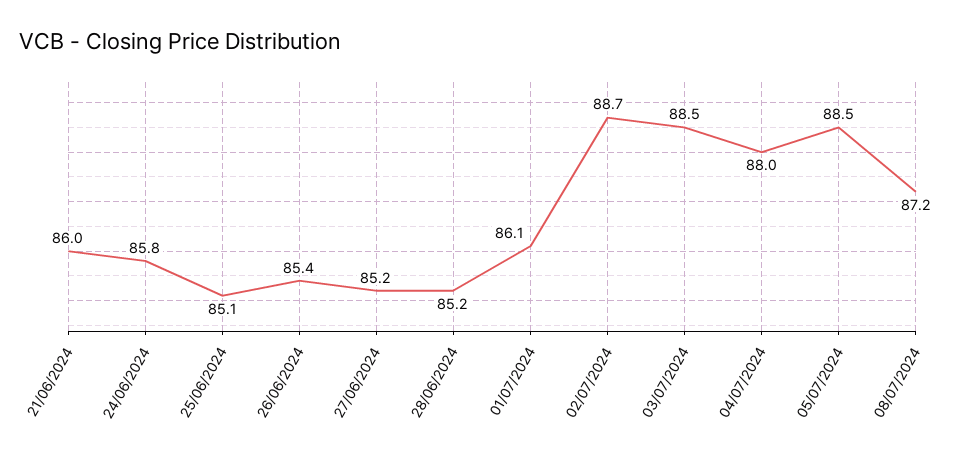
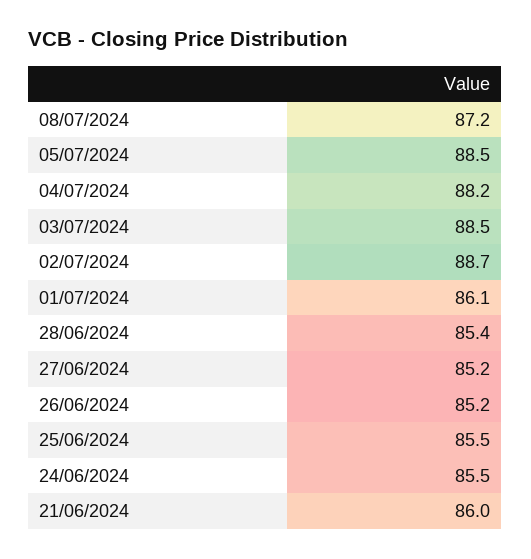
24/06/2024: 85.8 -> 85.5
25/06/2024: 85.1 -> 85.5
26/06/2024: 85.4 -> 85.2
28/06/2024: 85.2 -> 85.4
04/07/2024: 88 -> 88.2

